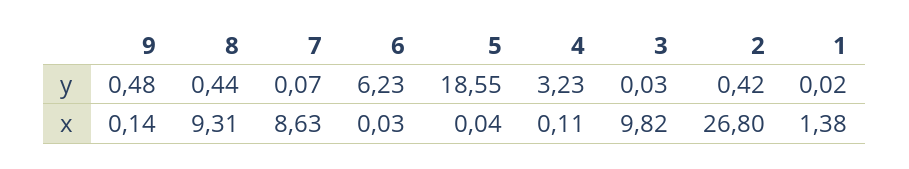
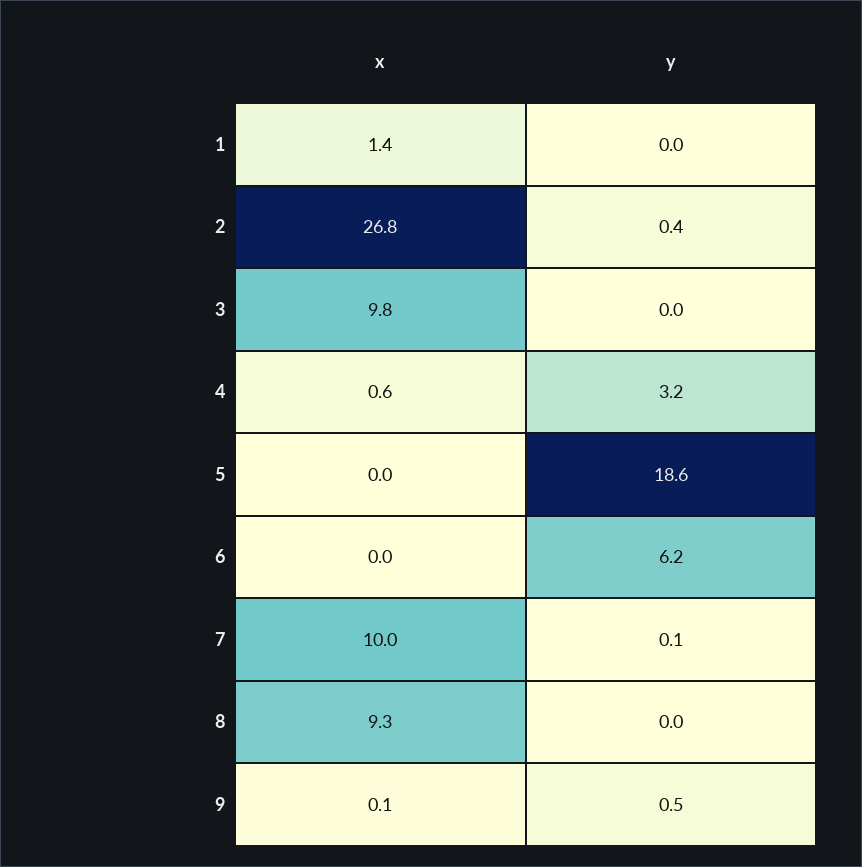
8, y: 0.44 -> 0
7, x: 8.63 -> 10
4, x: 0.11 -> 0.6

